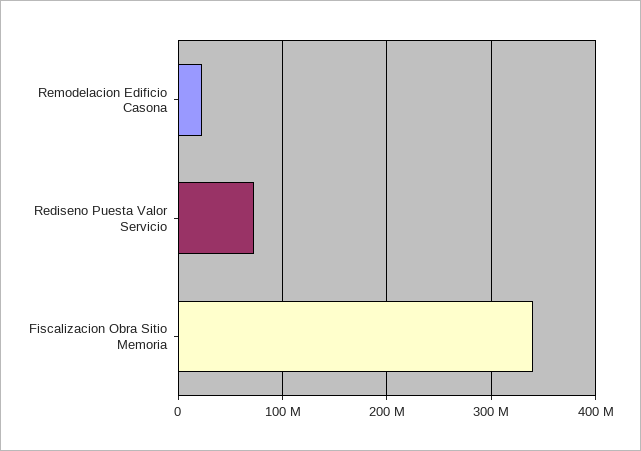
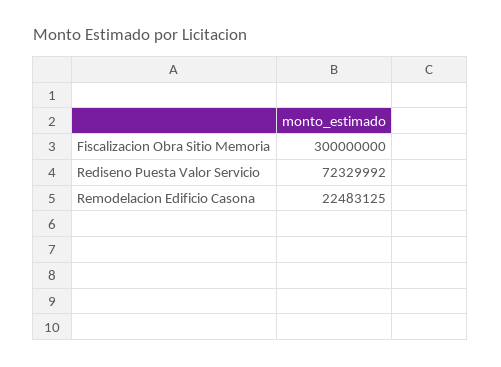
Fiscalizacion Obra Sitio Memoria: 340000000 -> 300000000

